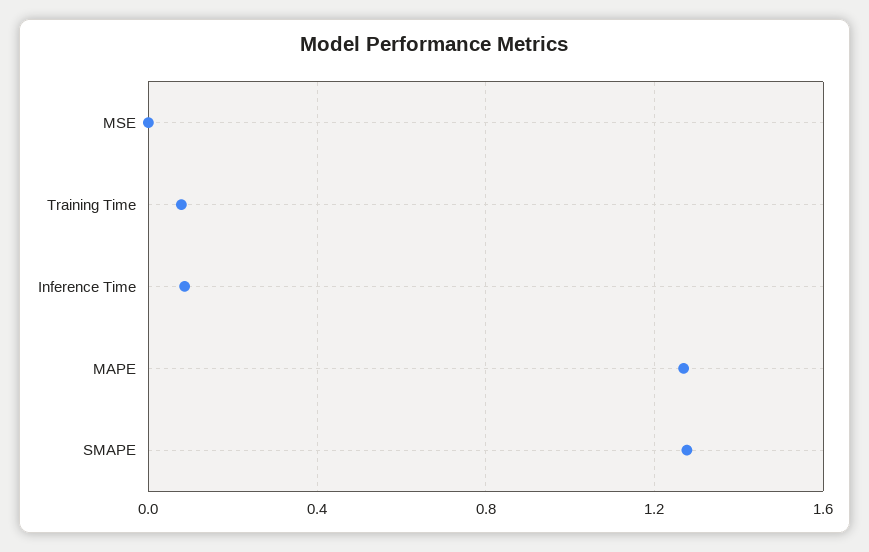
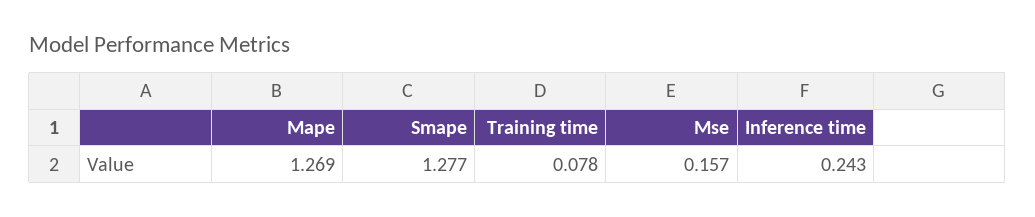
MSE: 0 -> 0.157
Inference Time: 0.1 -> 0.243

